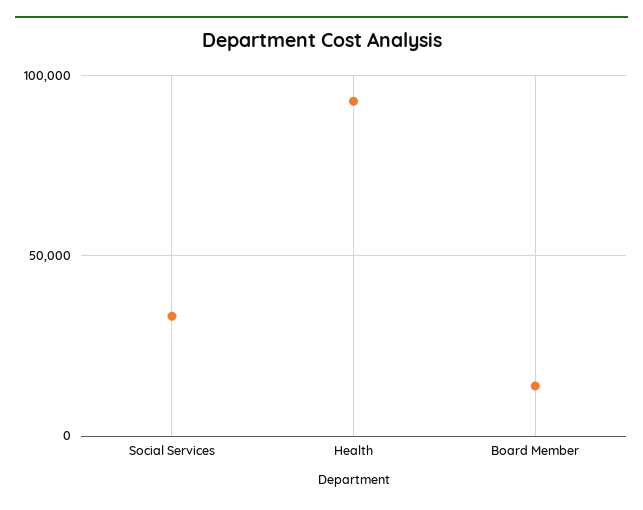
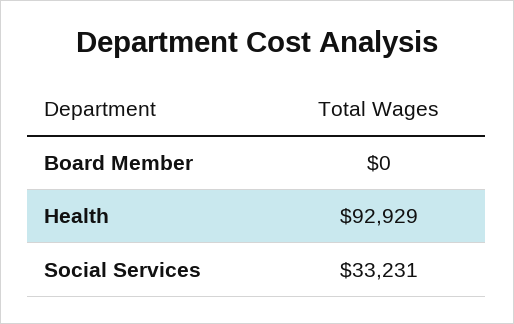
Board Member: 15000 -> 0

